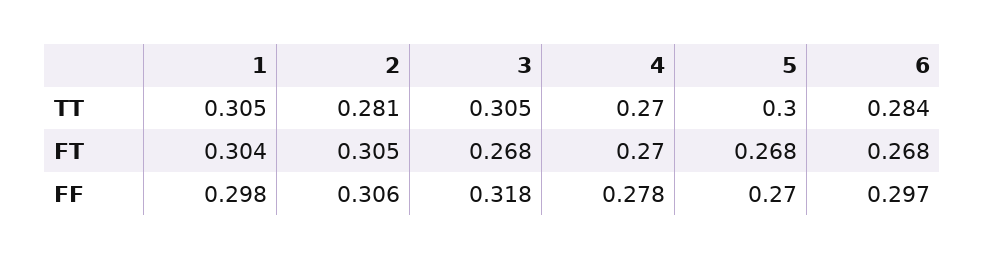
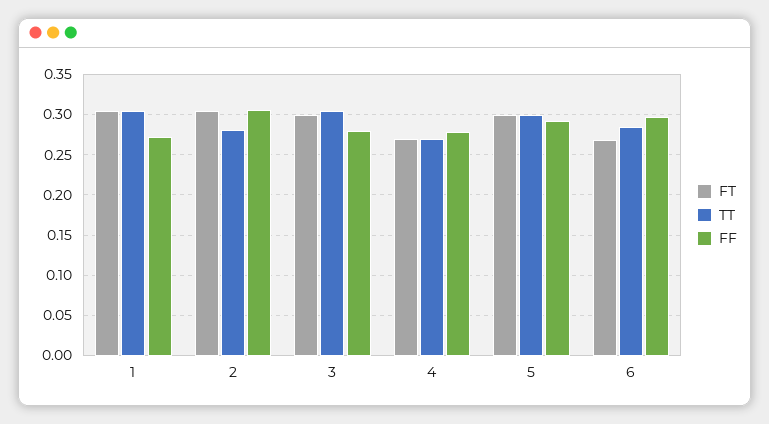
FT, 3: 0.268 -> 0.3
FT, 5: 0.268 -> 0.3
FF, 1: 0.298 -> 0.27
FF, 3: 0.318 -> 0.28
FF, 5: 0.27 -> 0.29

